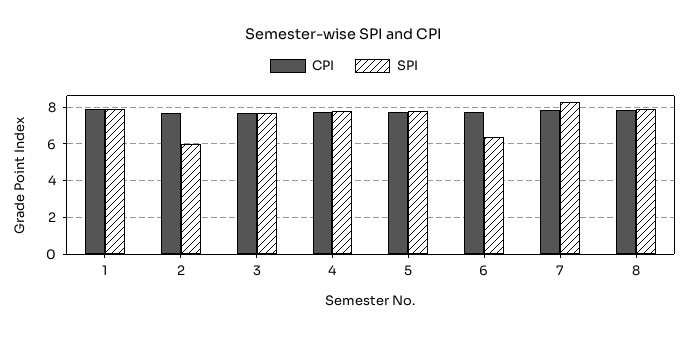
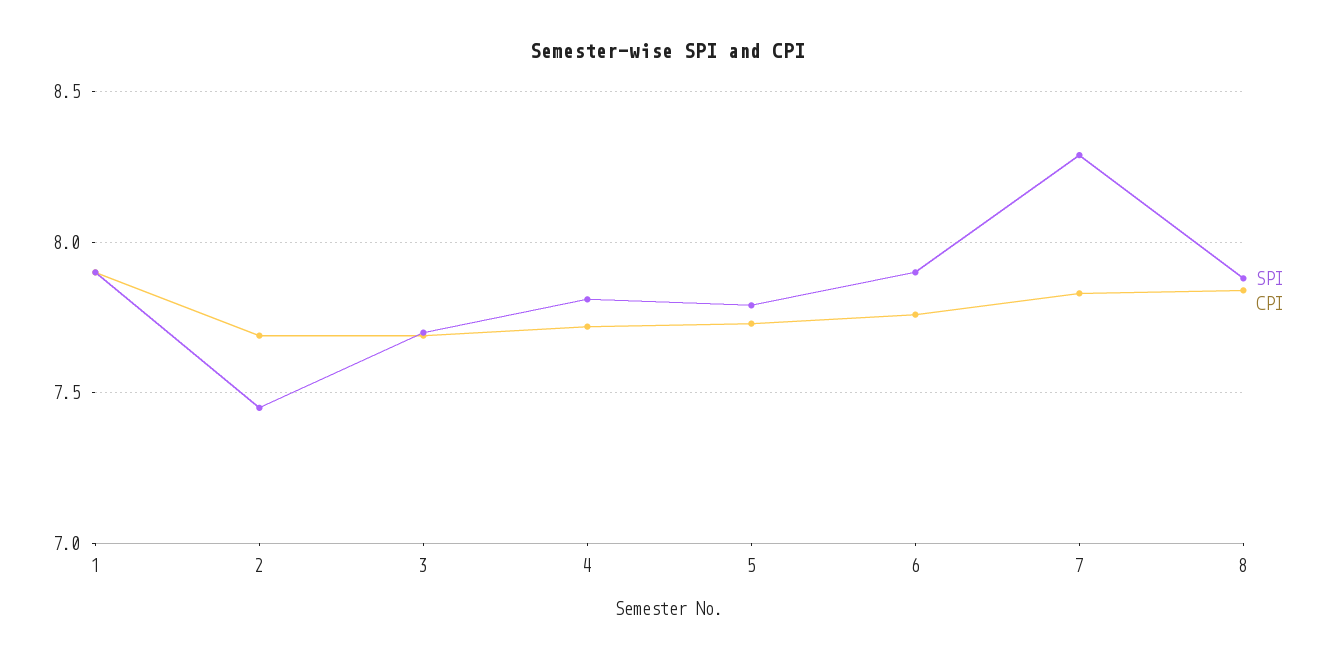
SPI, 2: 6 -> 7.45
SPI, 6: 6.5 -> 7.9

